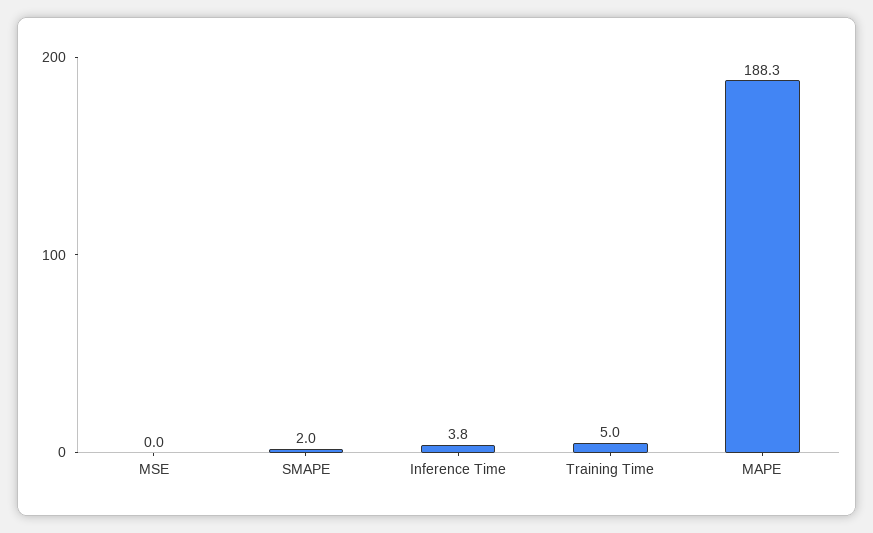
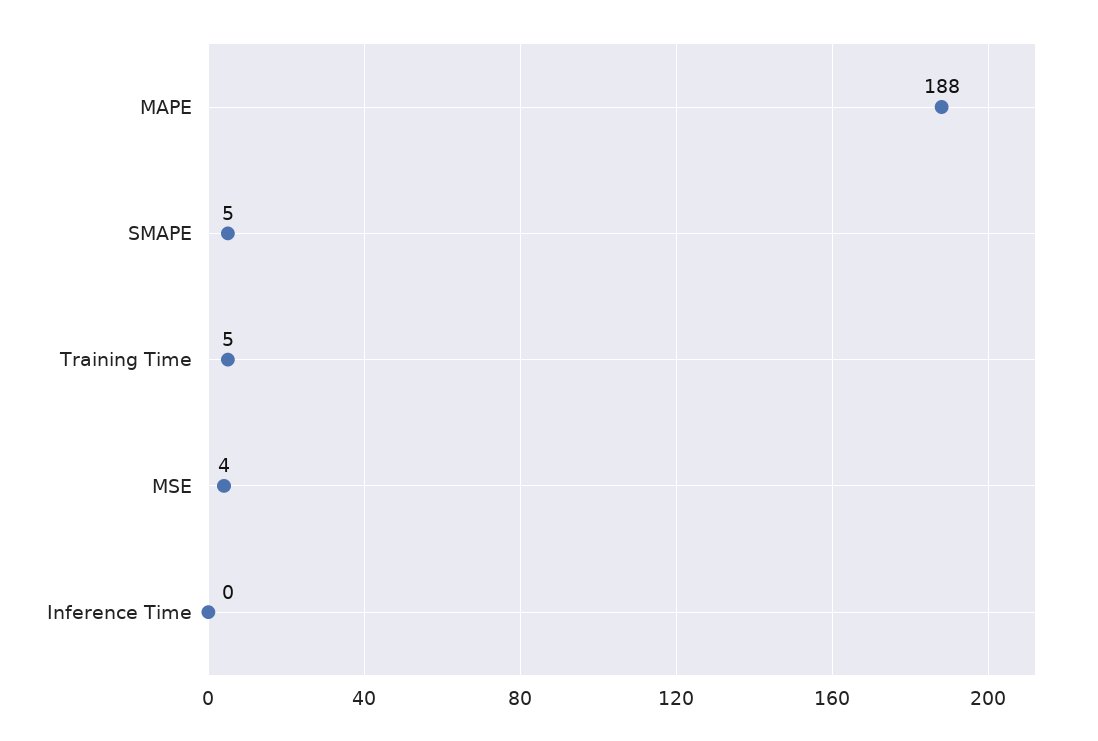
MSE: 0 -> 4
SMAPE: 2 -> 5
Inference Time: 3.8 -> 0

